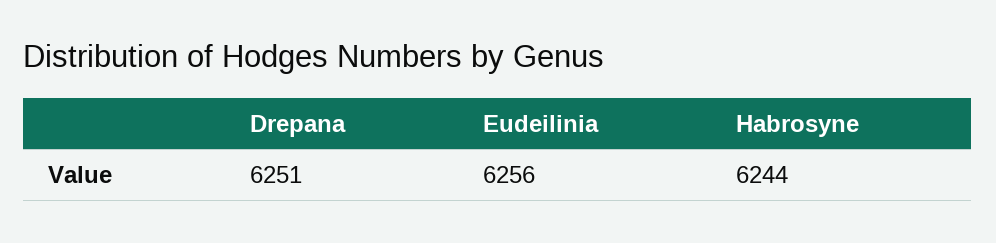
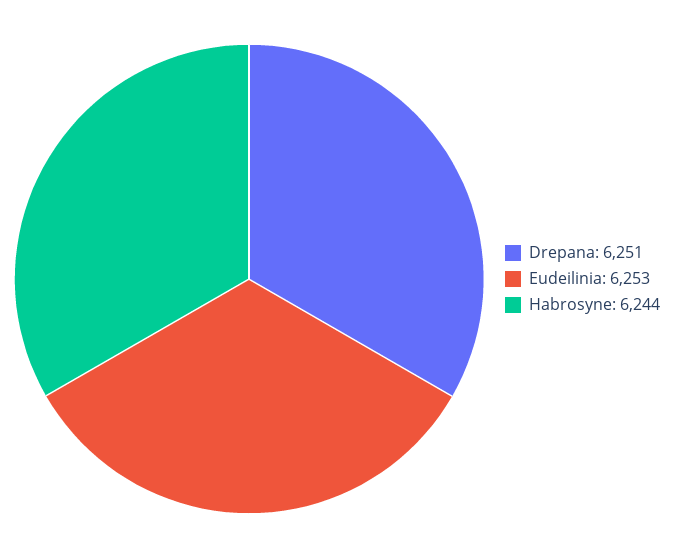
Eudeilinia: 6256 -> 6253

